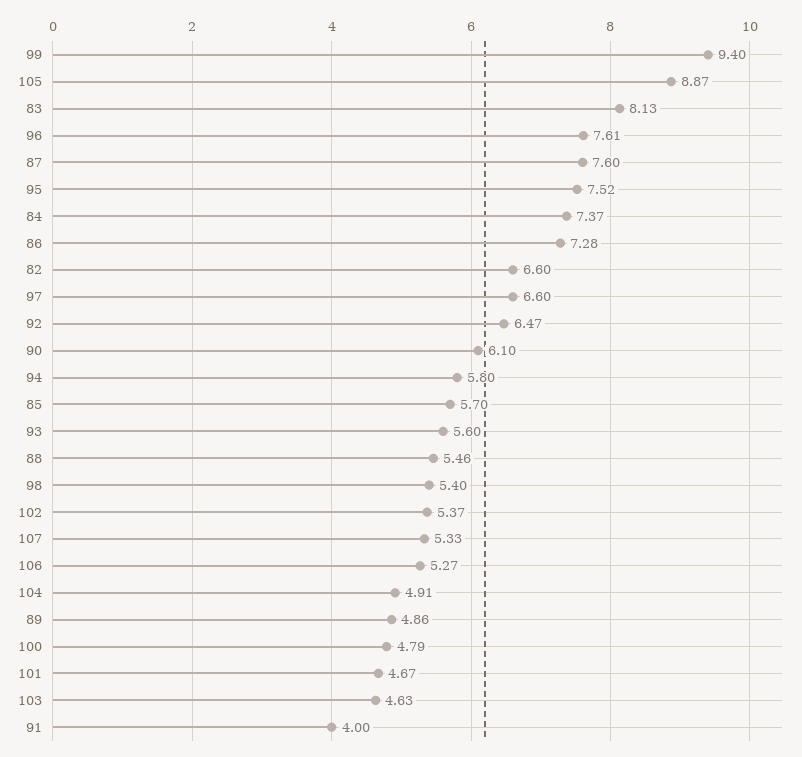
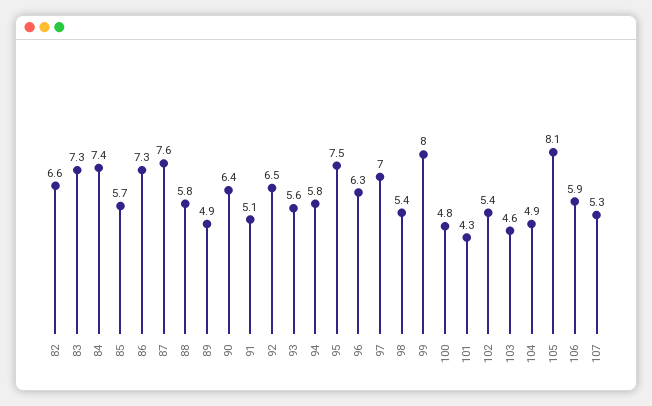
99: 9.4 -> 8
105: 8.87 -> 8.1
83: 8.13 -> 7.3
96: 7.61 -> 6.3
97: 6.6 -> 7
90: 6.1 -> 6.4
88: 5.46 -> 5.8
106: 5.27 -> 5.9
101: 4.67 -> 4.3
91: 4 -> 5.1

